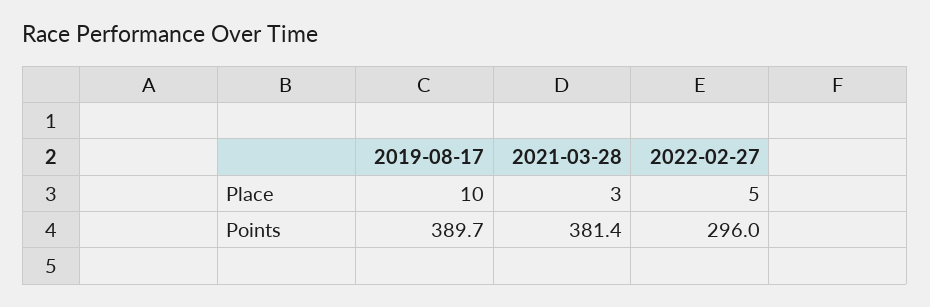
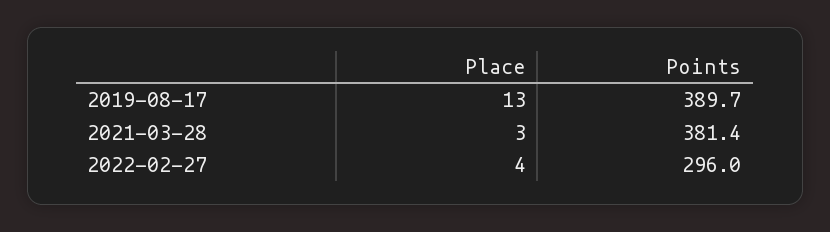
2019-08-17, Place: 10 -> 13
2022-02-27, Place: 5 -> 4

